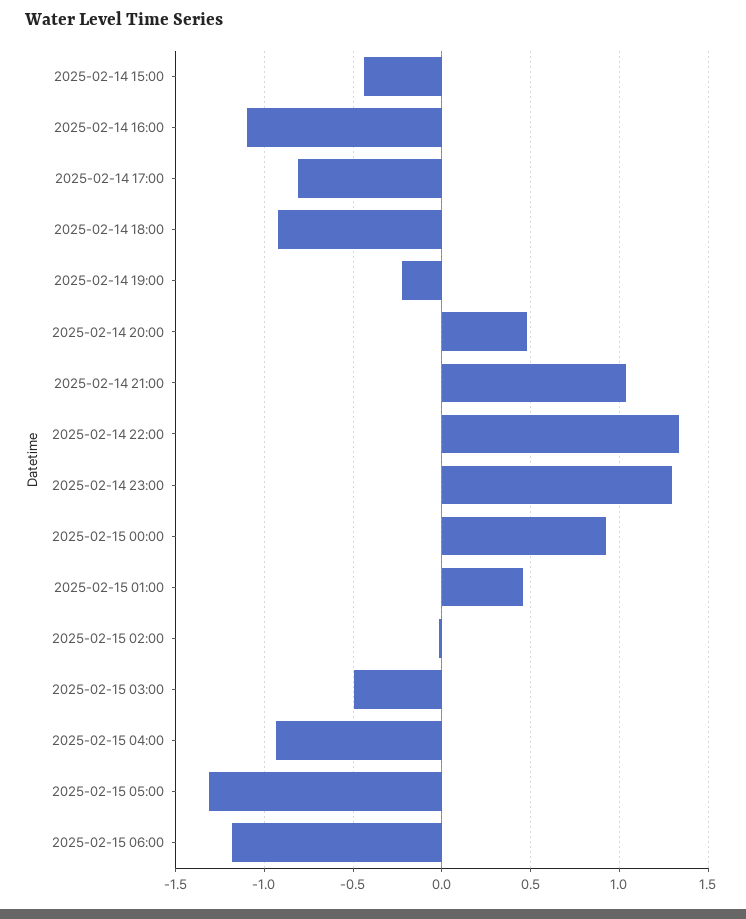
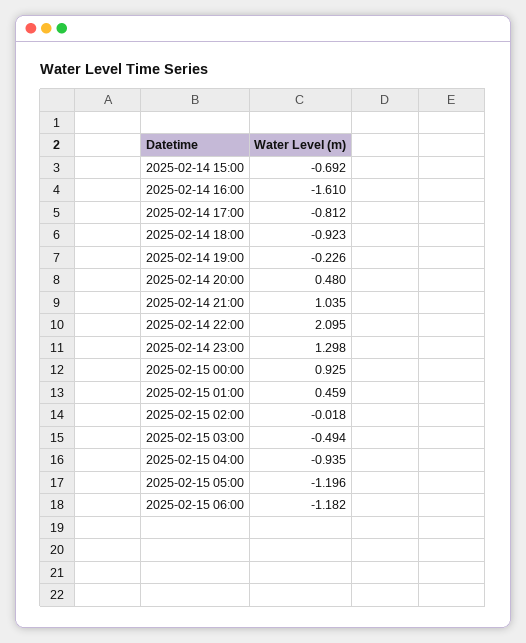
2025-02-14 15:00: -0.45 -> -0.692
2025-02-14 16:00: -1.1 -> -1.61
2025-02-14 22:00: 1.35 -> 2.095
2025-02-15 05:00: -1.3 -> -1.196

